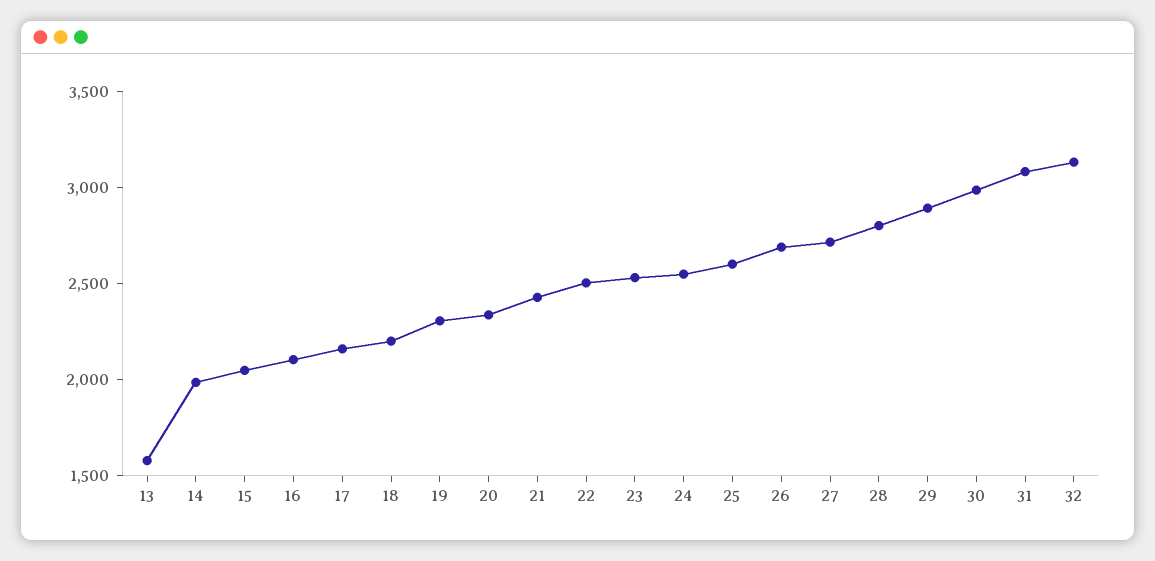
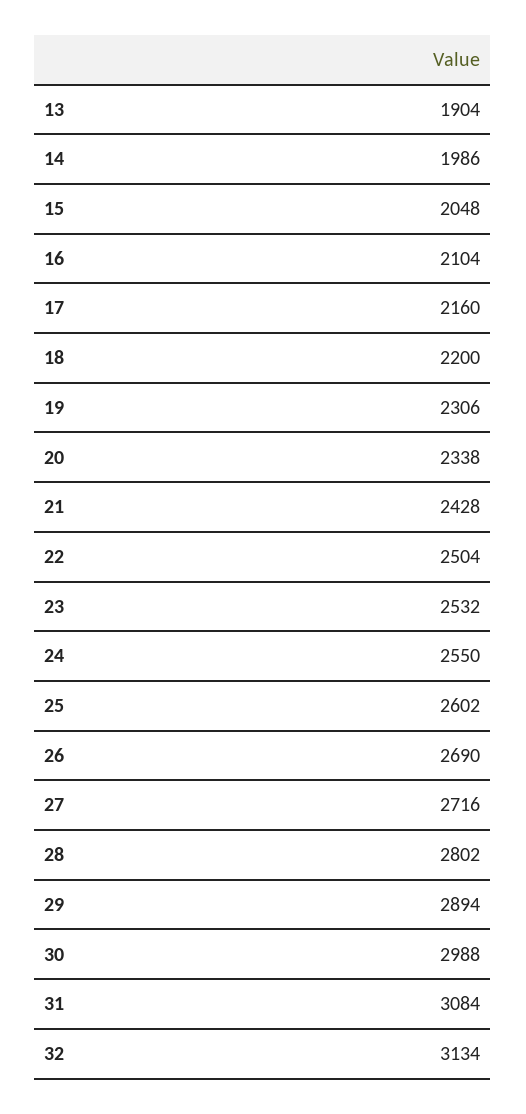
13: 1600 -> 1904

